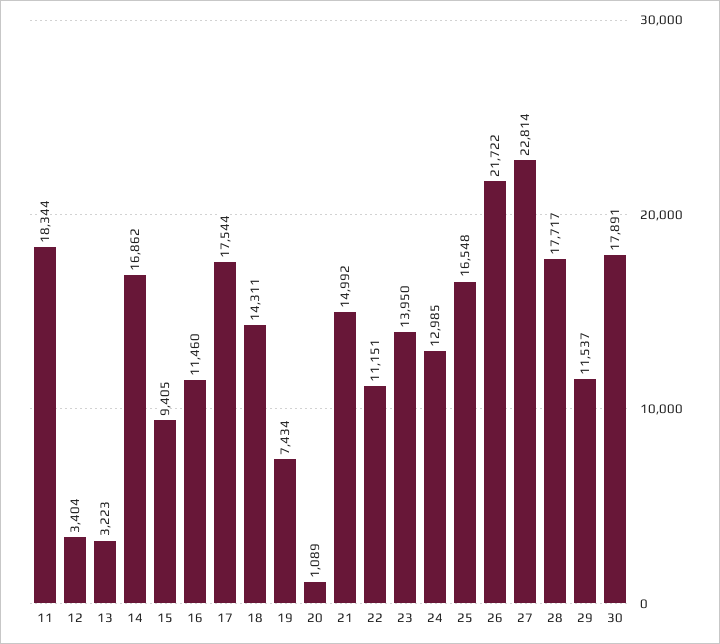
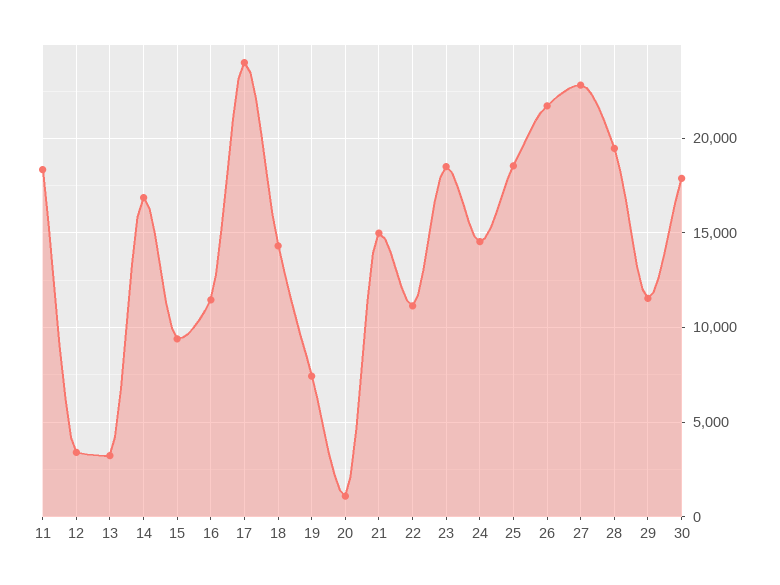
17: 17544 -> 24000
23: 13950 -> 18500
24: 12985 -> 14500
25: 16548 -> 18500
28: 17717 -> 19500

